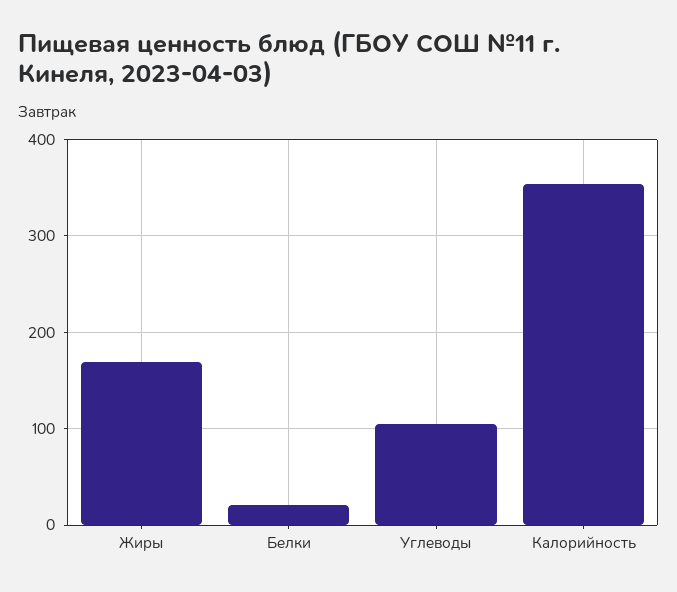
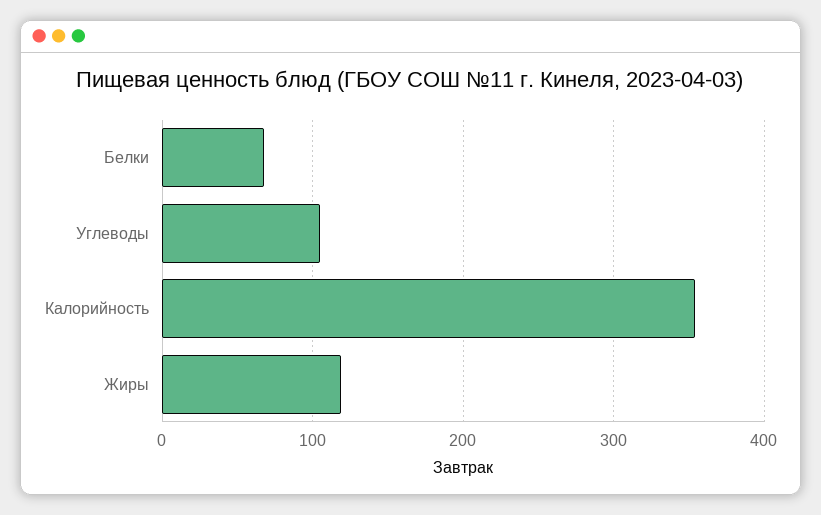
Жиры: 170 -> 120
Белки: 20 -> 70

